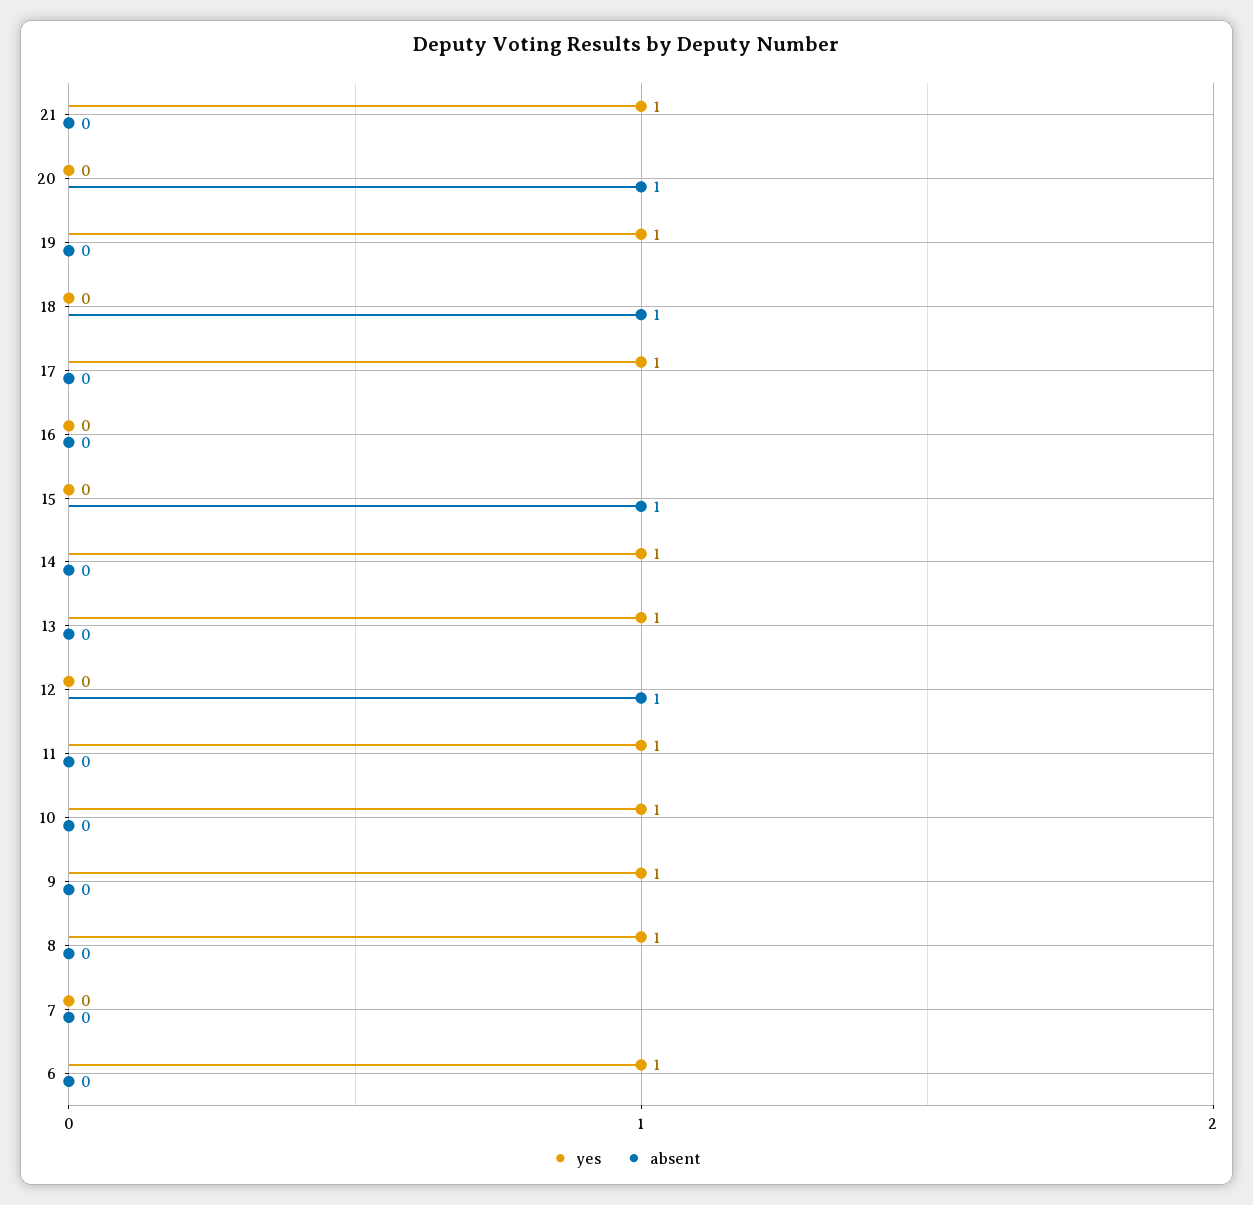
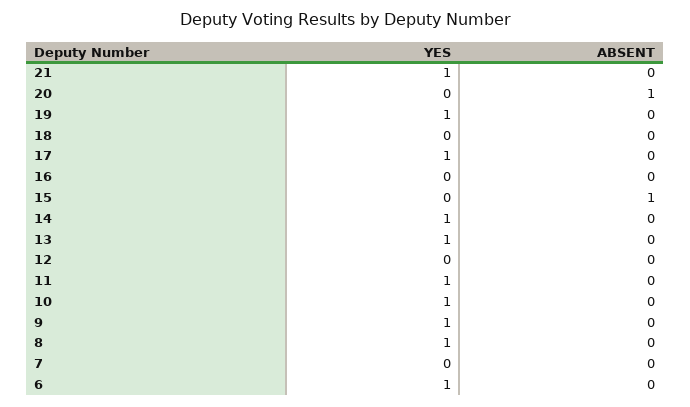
absent, 18: 1 -> 0
absent, 12: 1 -> 0

